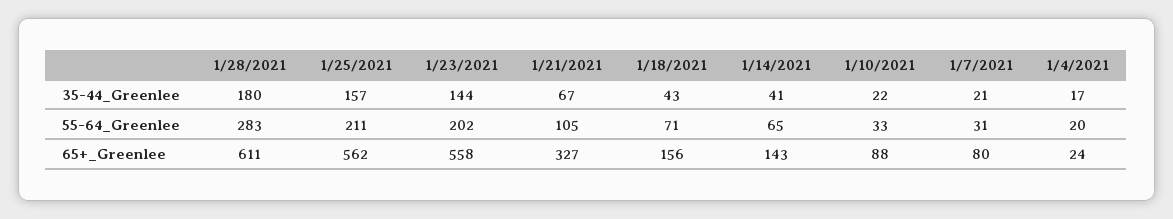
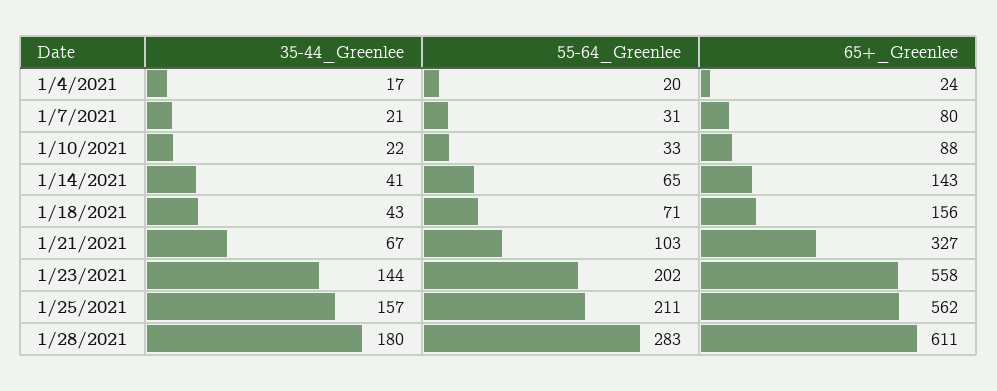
1/21/2021, 55-64_Greenlee: 105 -> 103

